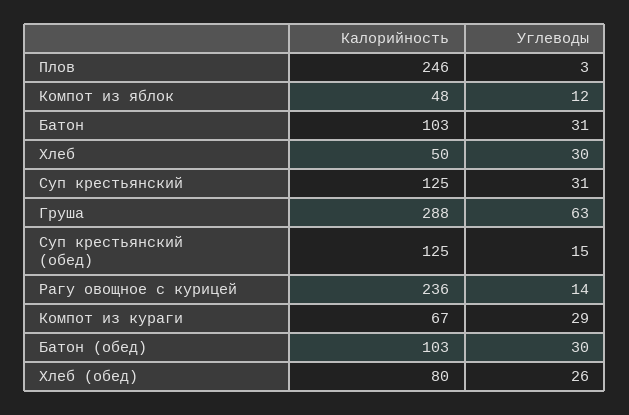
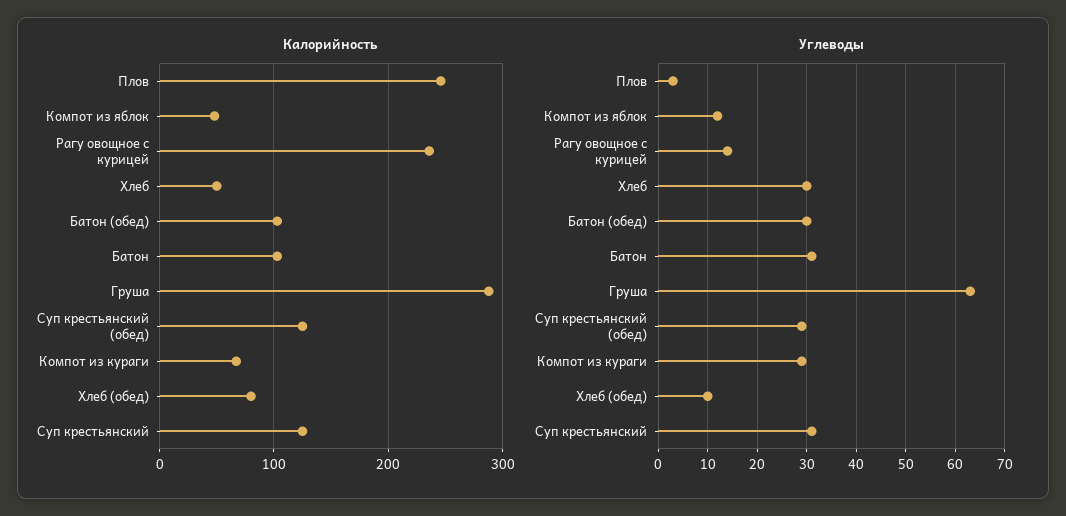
Углеводы, Суп крестьянский (обед): 15 -> 30
Углеводы, Хлеб (обед): 26 -> 10

